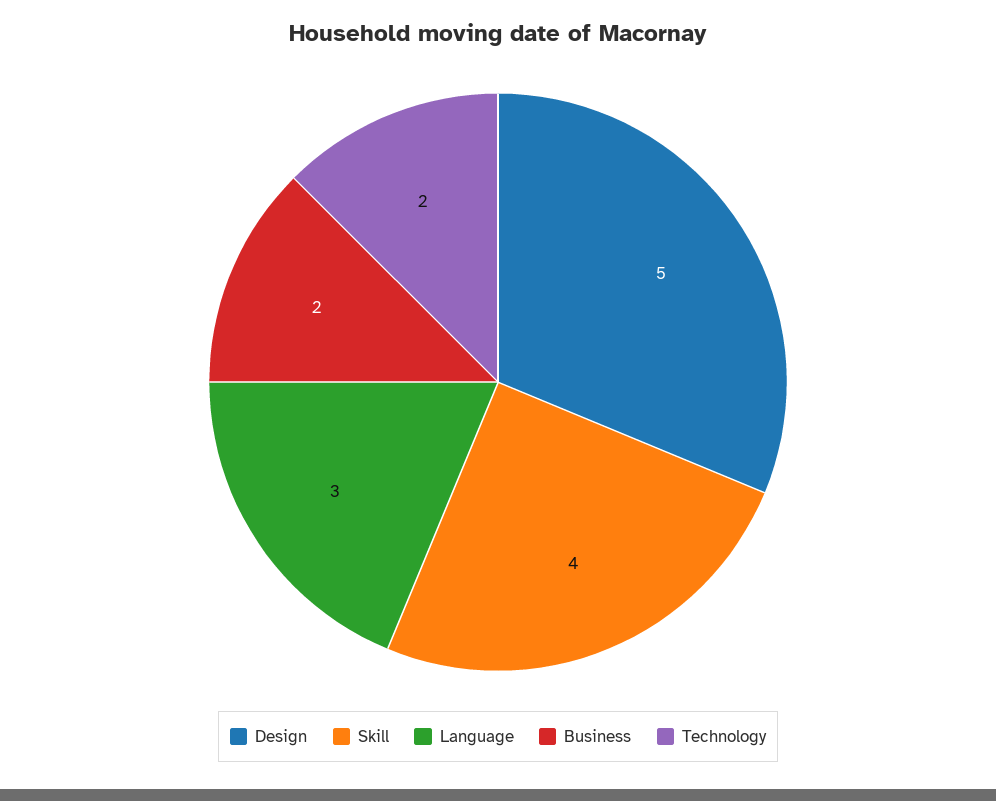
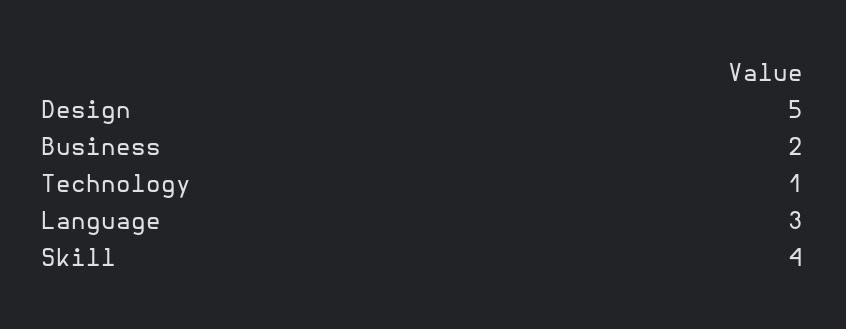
Technology: 2 -> 1

